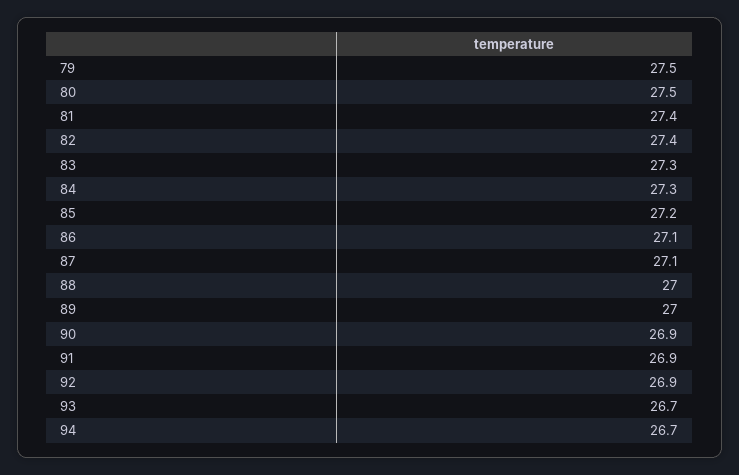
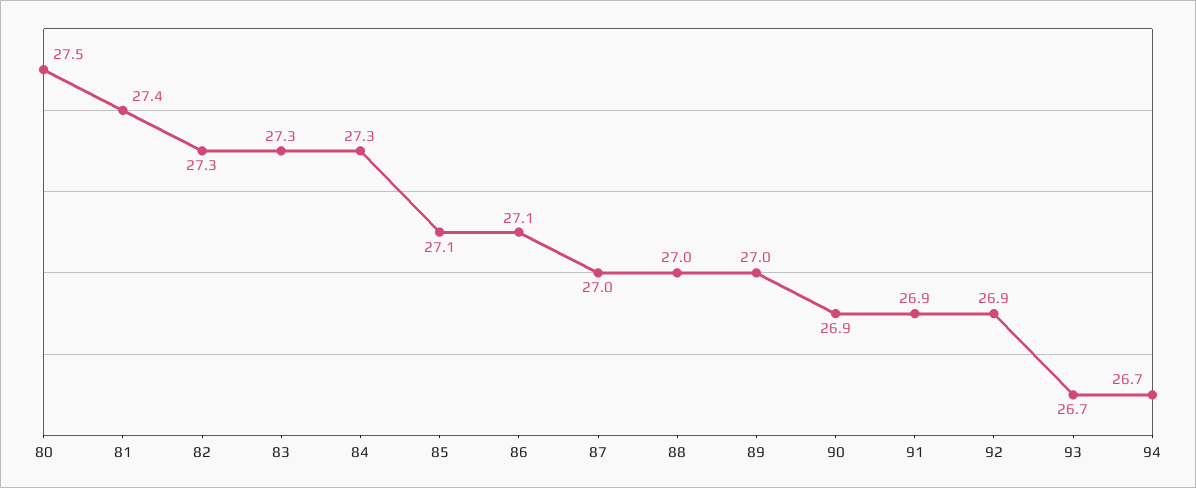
79: 27.5 -> none
82: 27.4 -> 27.3
85: 27.2 -> 27.1
87: 27.1 -> 27

